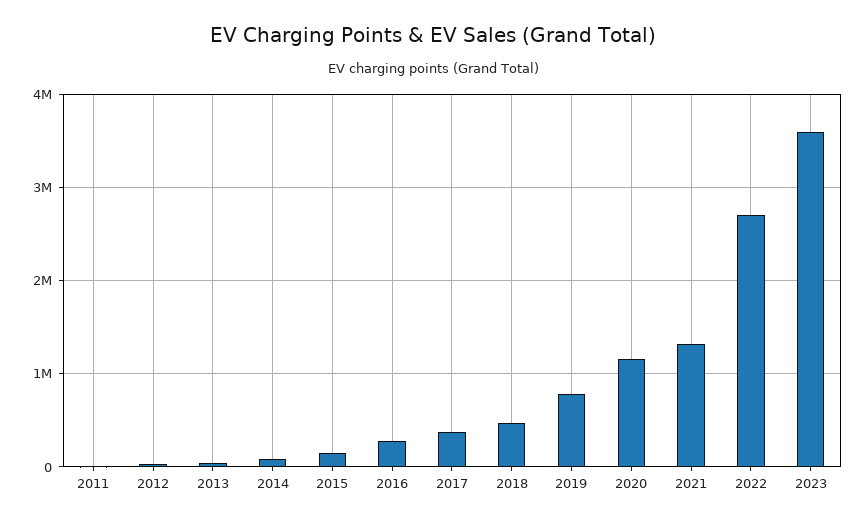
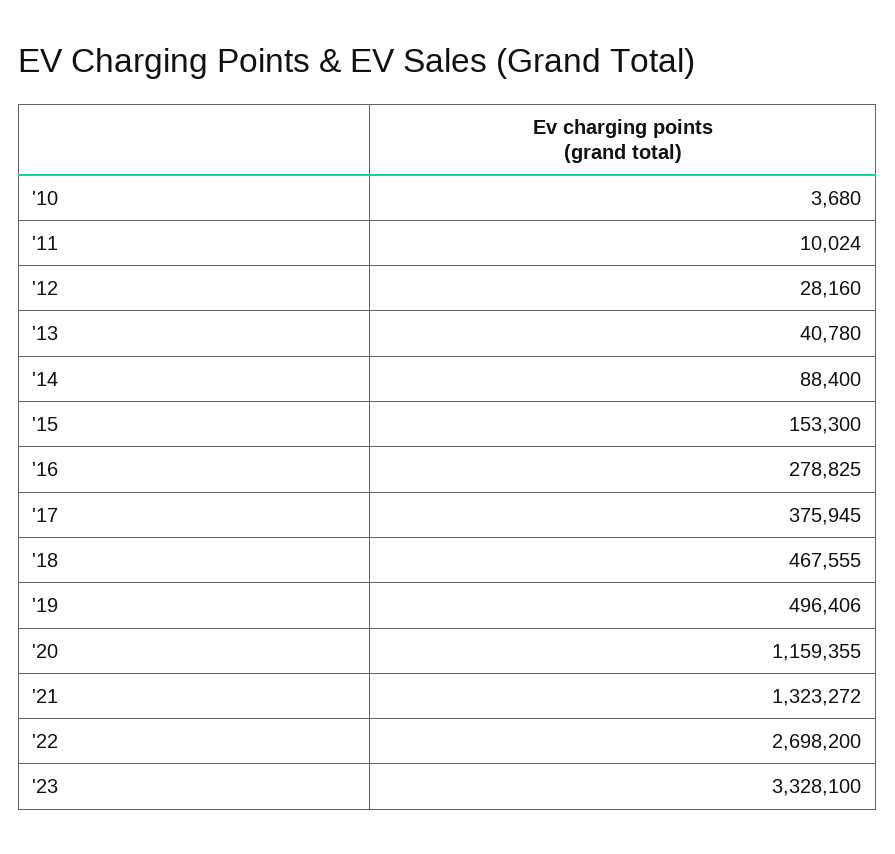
2019: 800000 -> 496406
2023: 3600000 -> 3328100
'10: none -> 3680

